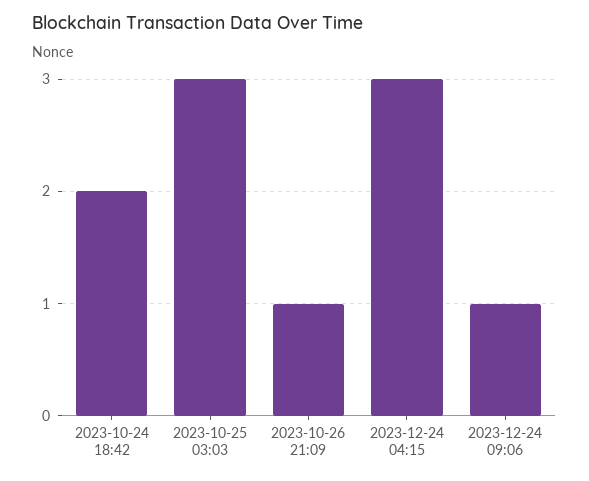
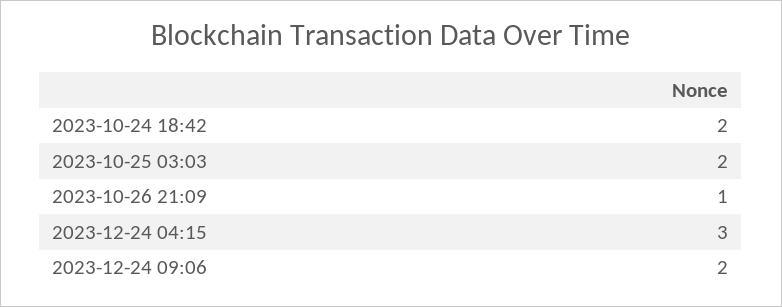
2023-10-25 03:03: 3 -> 2
2023-12-24 09:06: 1 -> 2

